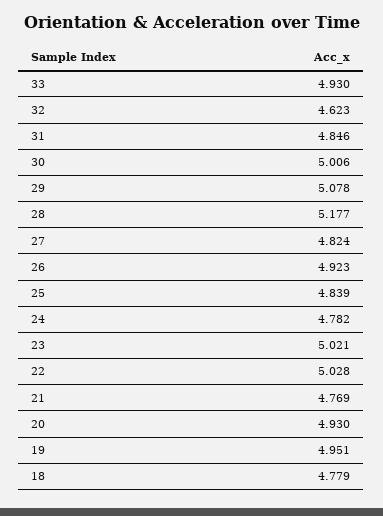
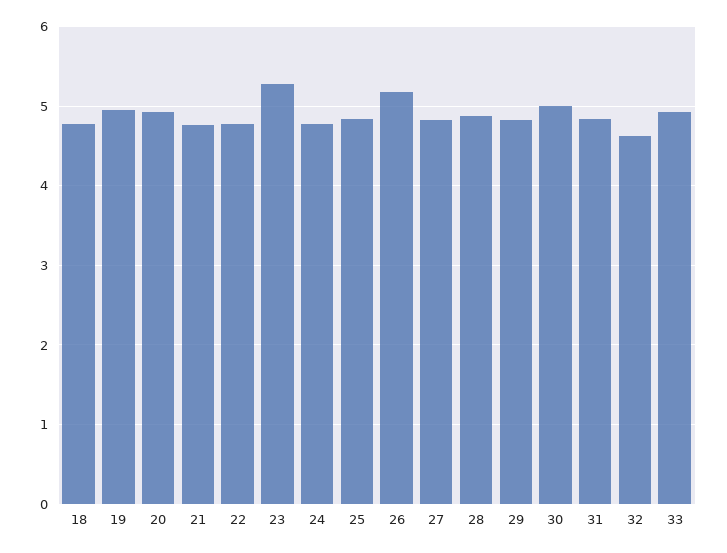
29: 5.078 -> 4.8
28: 5.177 -> 4.9
26: 4.923 -> 5.2
23: 5.021 -> 5.3
22: 5.028 -> 4.8

